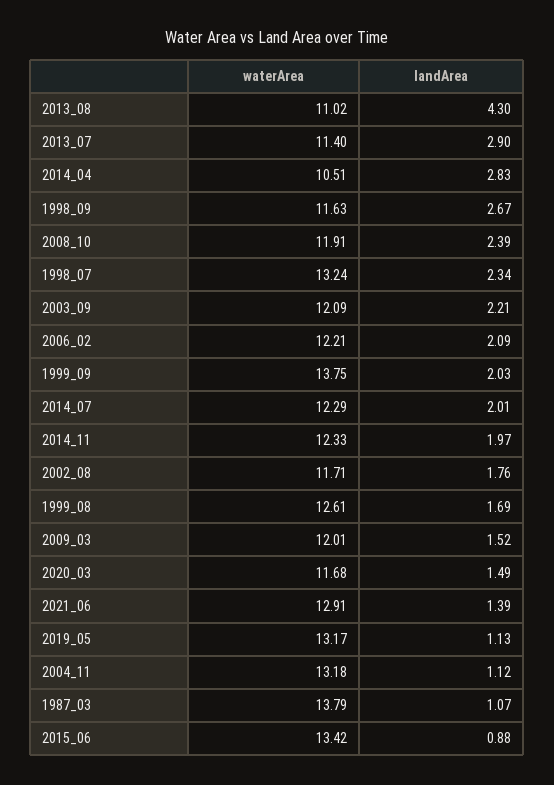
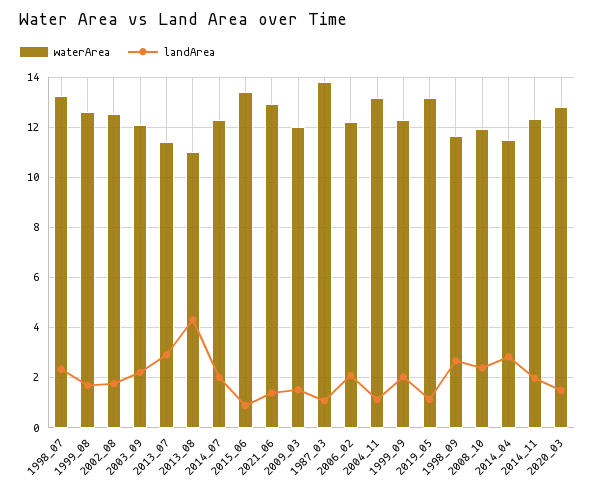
waterArea, 2014_04: 10.51 -> 11.5
waterArea, 1999_09: 13.75 -> 12.25
waterArea, 2002_08: 11.71 -> 12.5
waterArea, 2020_03: 11.68 -> 12.75

